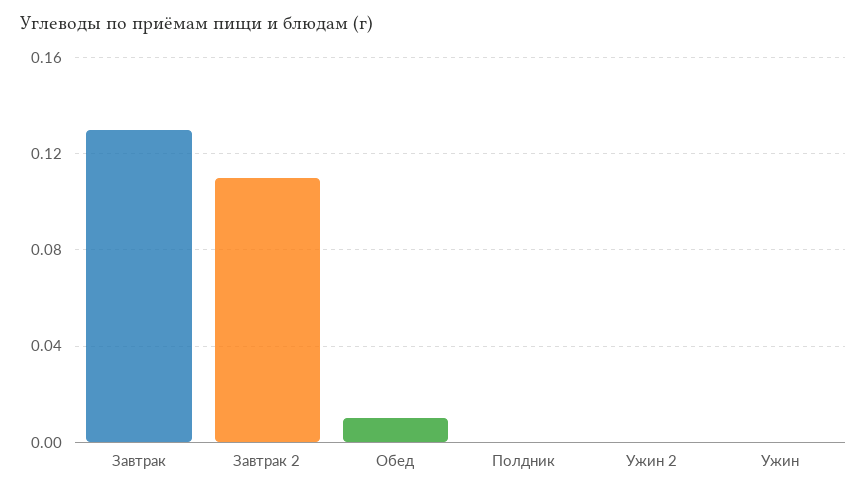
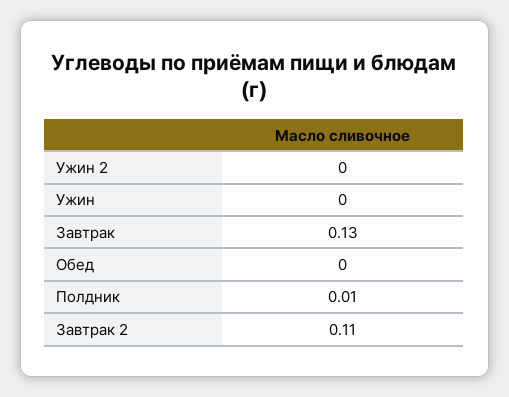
Обед: 0.01 -> 0
Полдник: 0 -> 0.01

